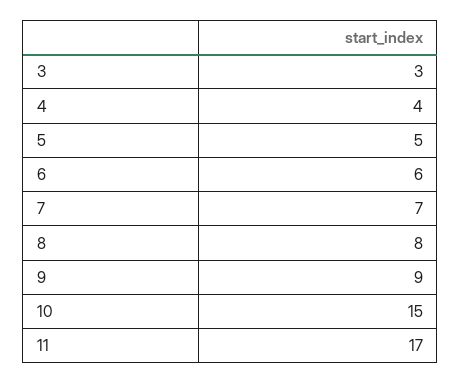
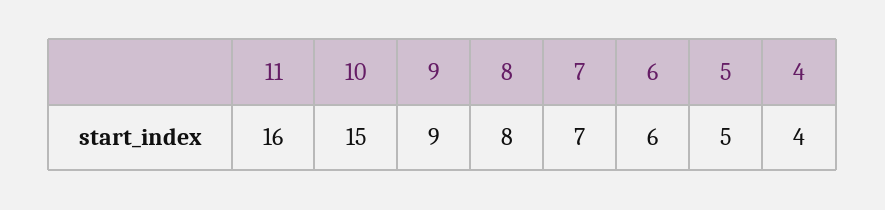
3: 3 -> none
11: 17 -> 16

